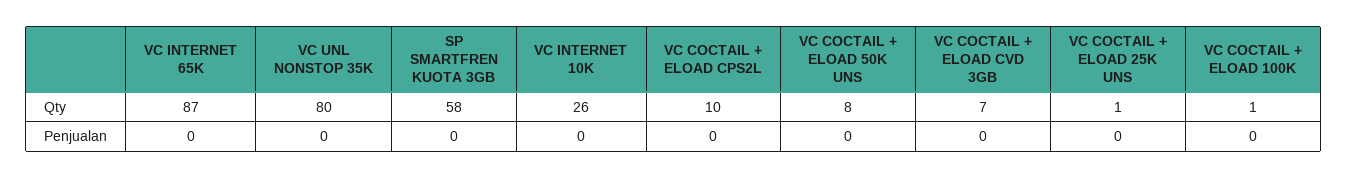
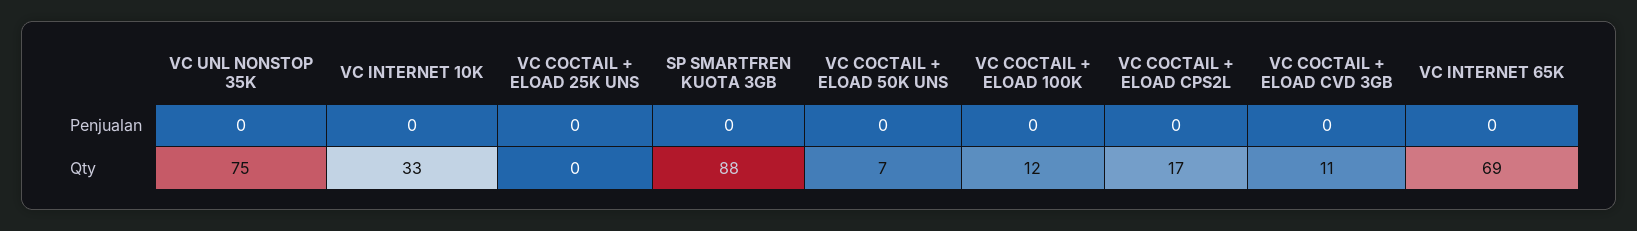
VC INTERNET 65K, Qty: 87 -> 69
VC UNL NONSTOP 35K, Qty: 80 -> 75
SP SMARTFREN KUOTA 3GB, Qty: 58 -> 88
VC INTERNET 10K, Qty: 26 -> 33
VC COCTAIL + ELOAD CPS2L, Qty: 10 -> 17
VC COCTAIL + ELOAD 50K UNS, Qty: 8 -> 7
VC COCTAIL + ELOAD CVD 3GB, Qty: 7 -> 11
VC COCTAIL + ELOAD 25K UNS, Qty: 1 -> 0
VC COCTAIL + ELOAD 100K, Qty: 1 -> 12

